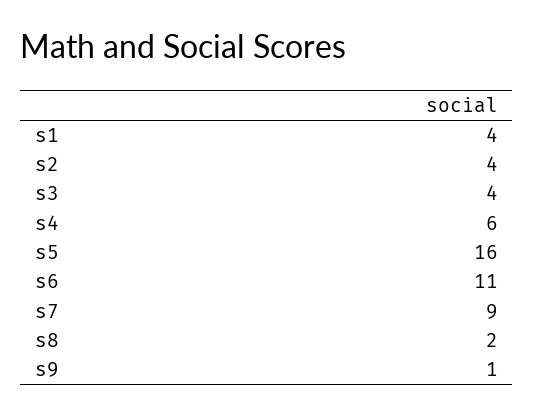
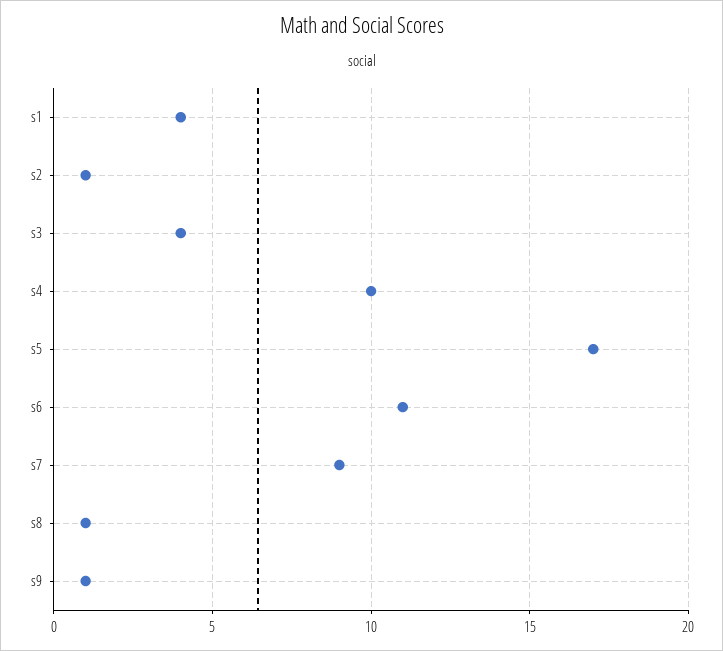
s2: 4 -> 1
s4: 6 -> 10
s5: 16 -> 17
s8: 2 -> 1

